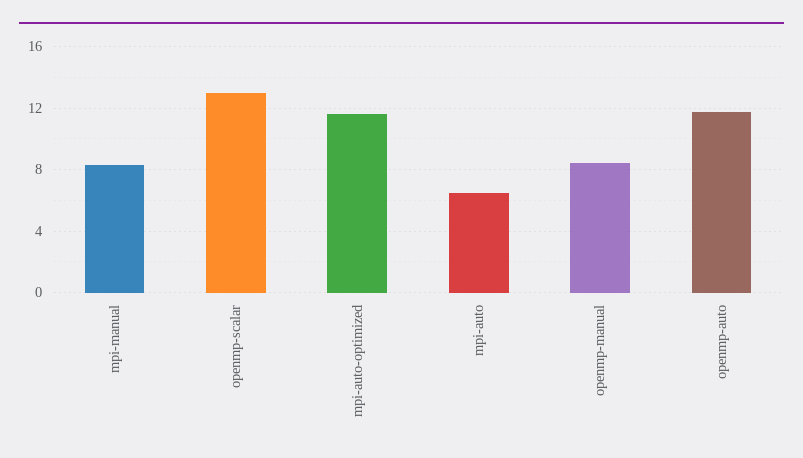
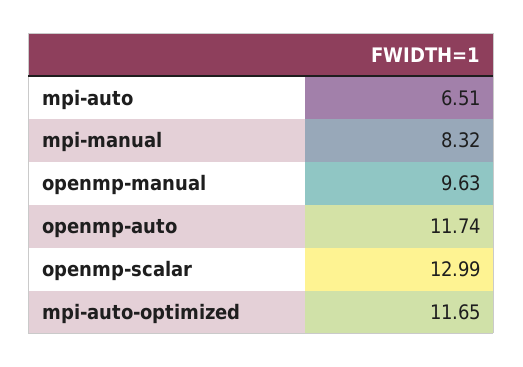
openmp-manual: 8.5 -> 9.63

